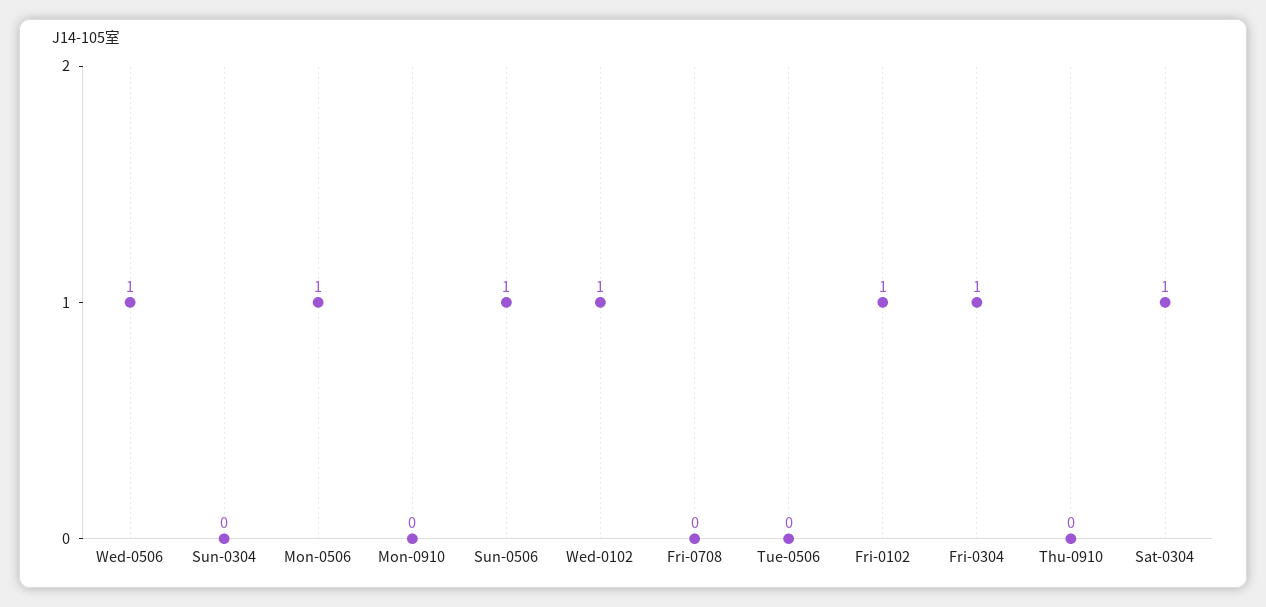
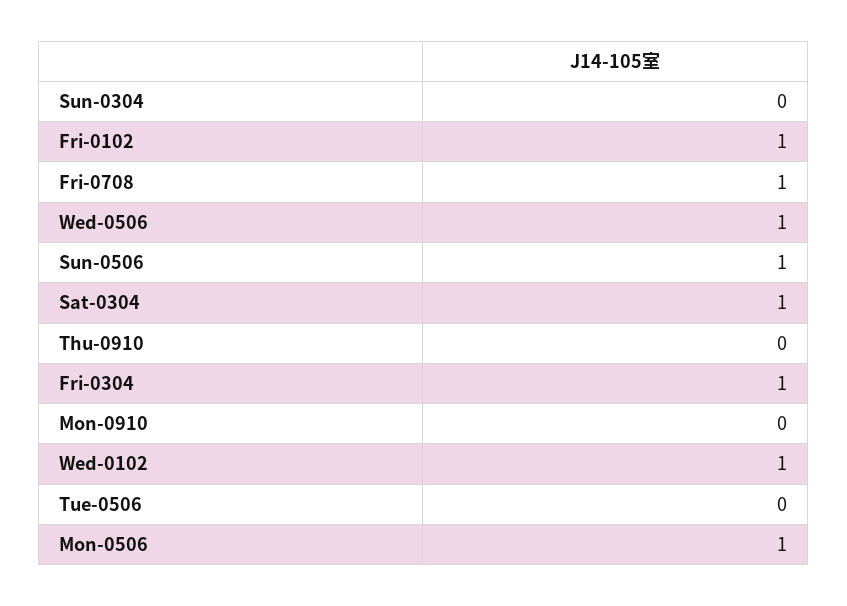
Fri-0708: 0 -> 1

